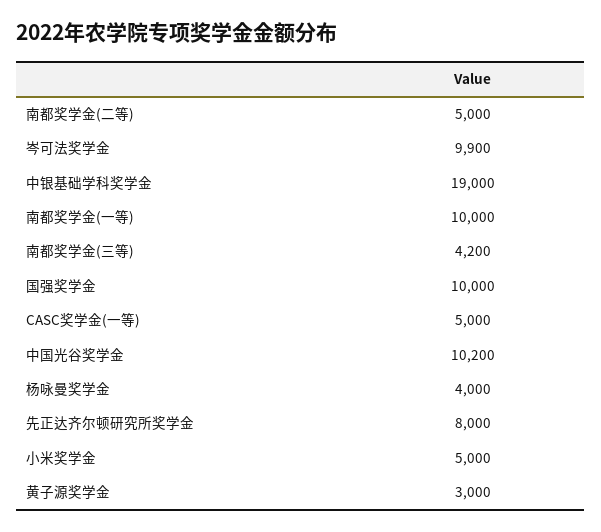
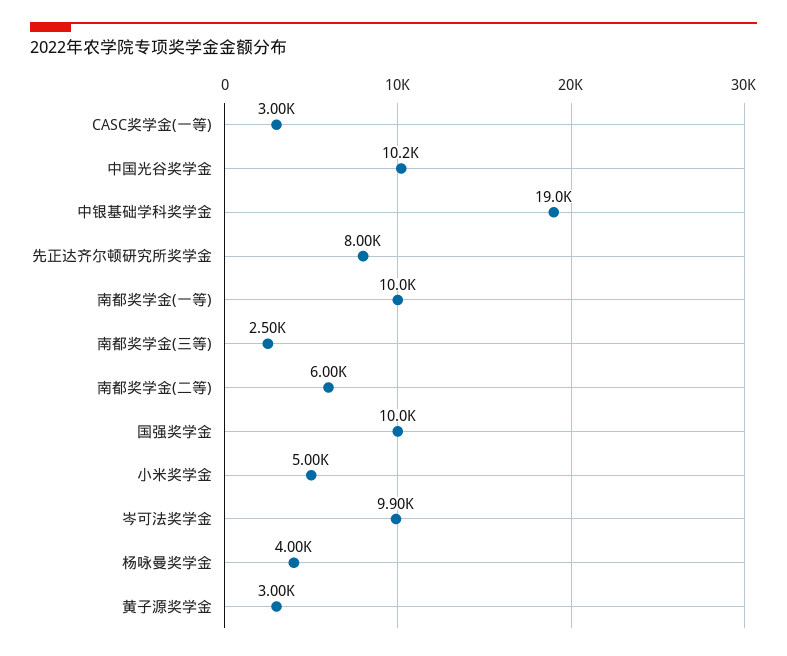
南都奖学金(二等): 5000 -> 6000
南都奖学金(三等): 4200 -> 2500
CASC奖学金(一等): 5000 -> 3000

